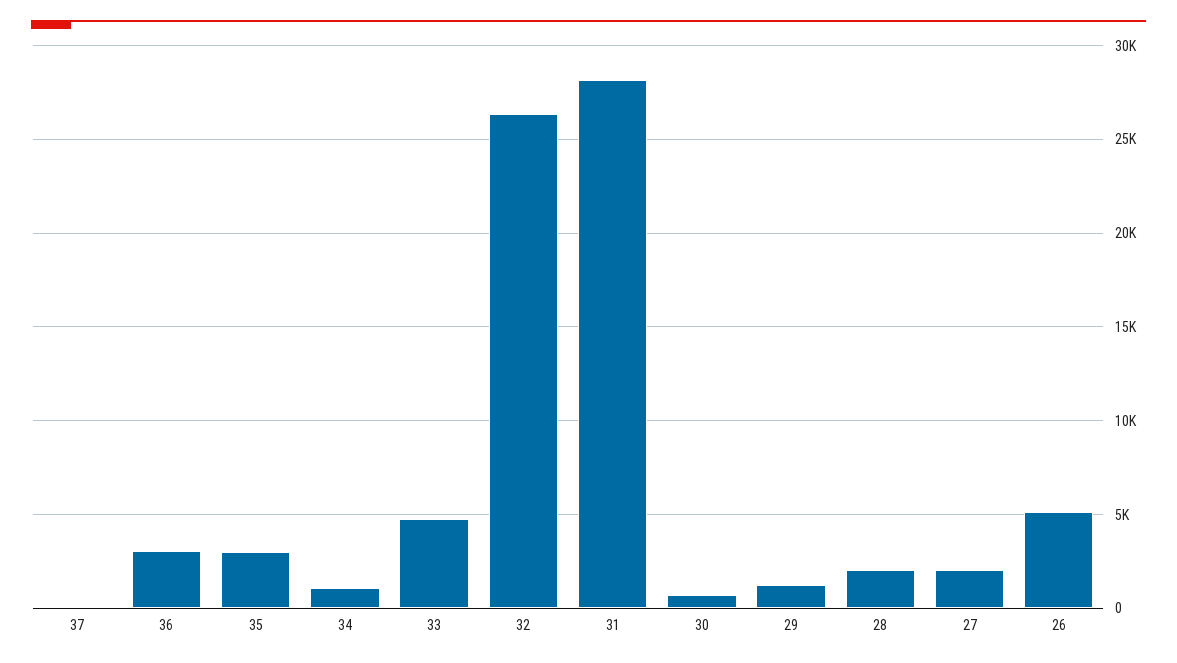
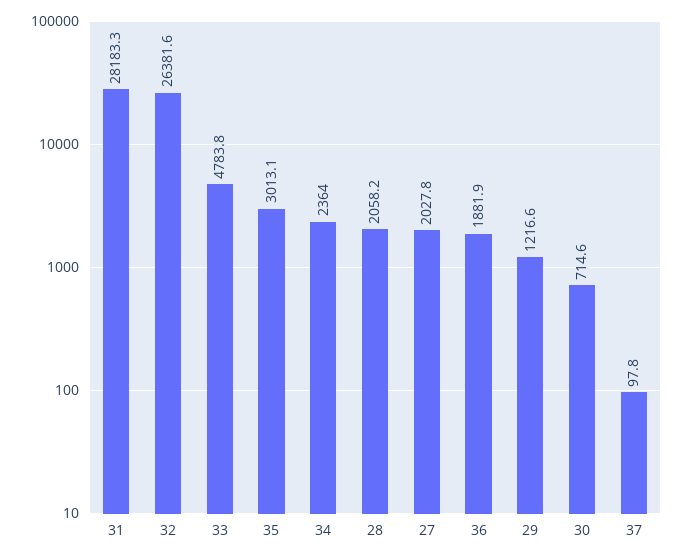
36: 3000 -> 1881.9
34: 1000 -> 2364
26: 5000 -> none

